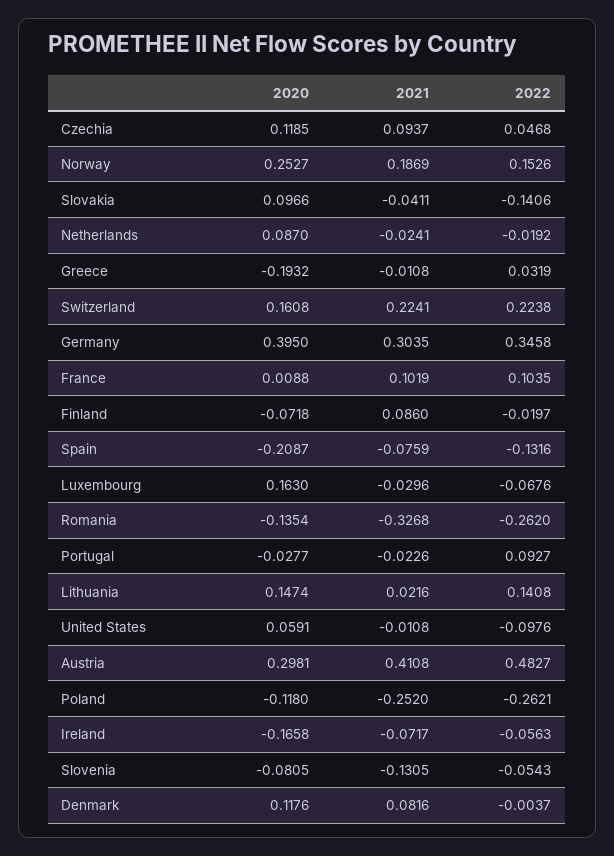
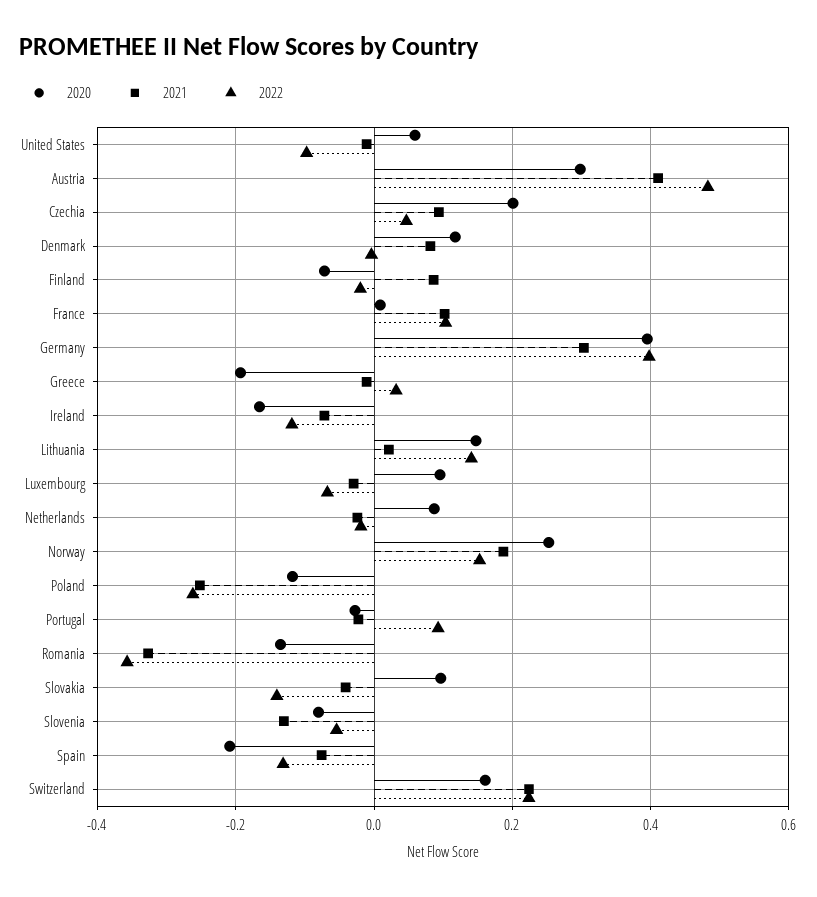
2020, Czechia: 0.1185 -> 0.2
2022, Germany: 0.3458 -> 0.4
2020, Luxembourg: 0.163 -> 0.1
2022, Romania: -0.262 -> -0.36
2022, Ireland: -0.0563 -> -0.12

